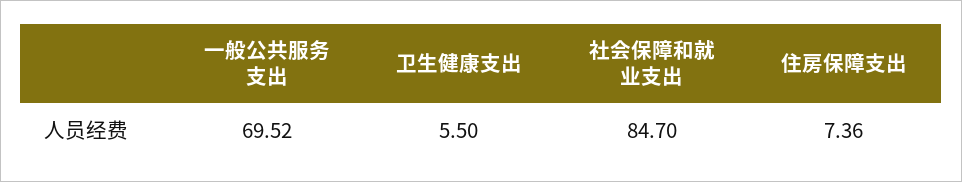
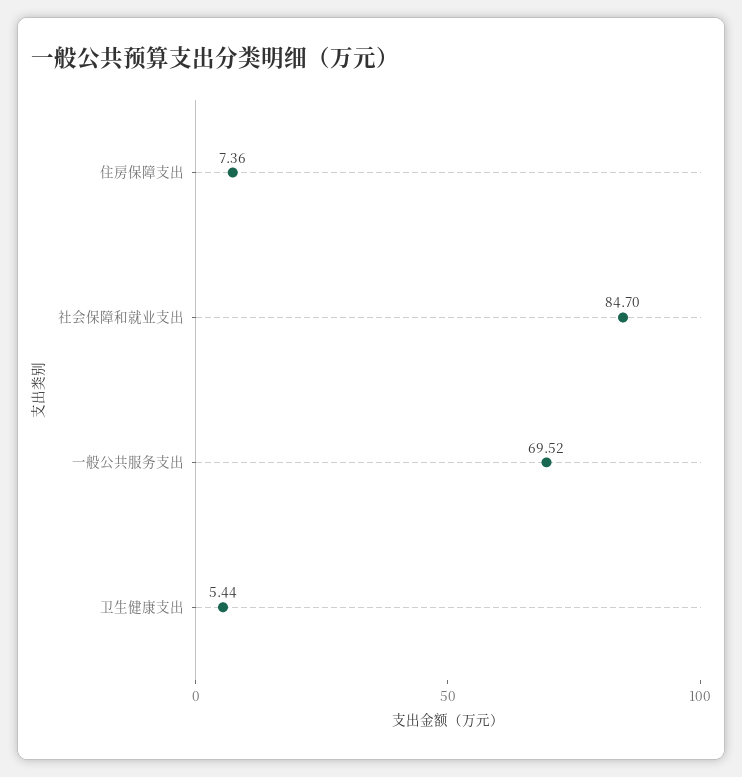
卫生健康支出: 5.5 -> 5.44

